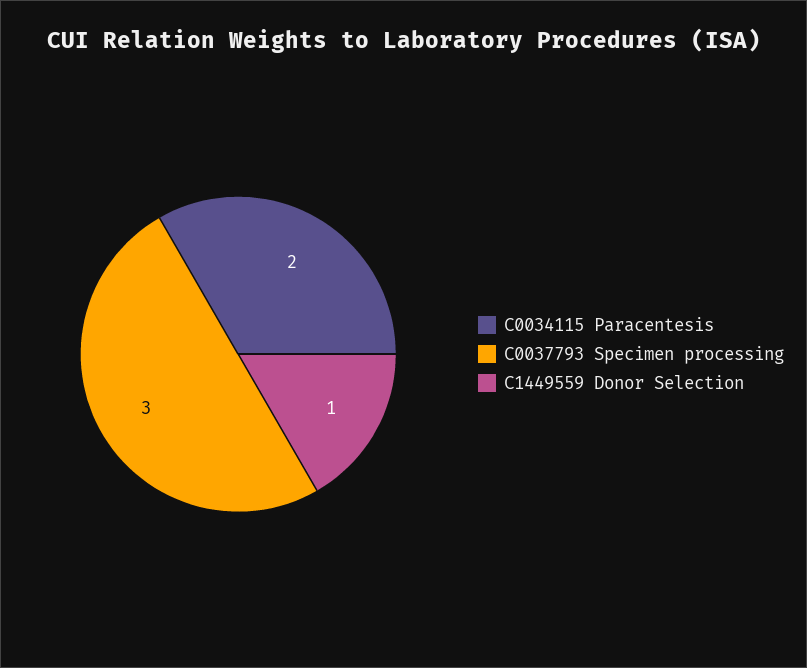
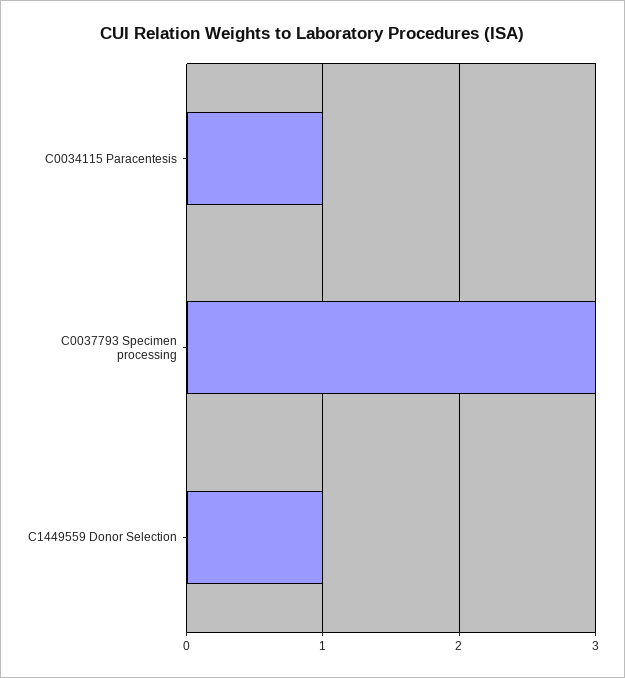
C0034115 Paracentesis: 2 -> 1

